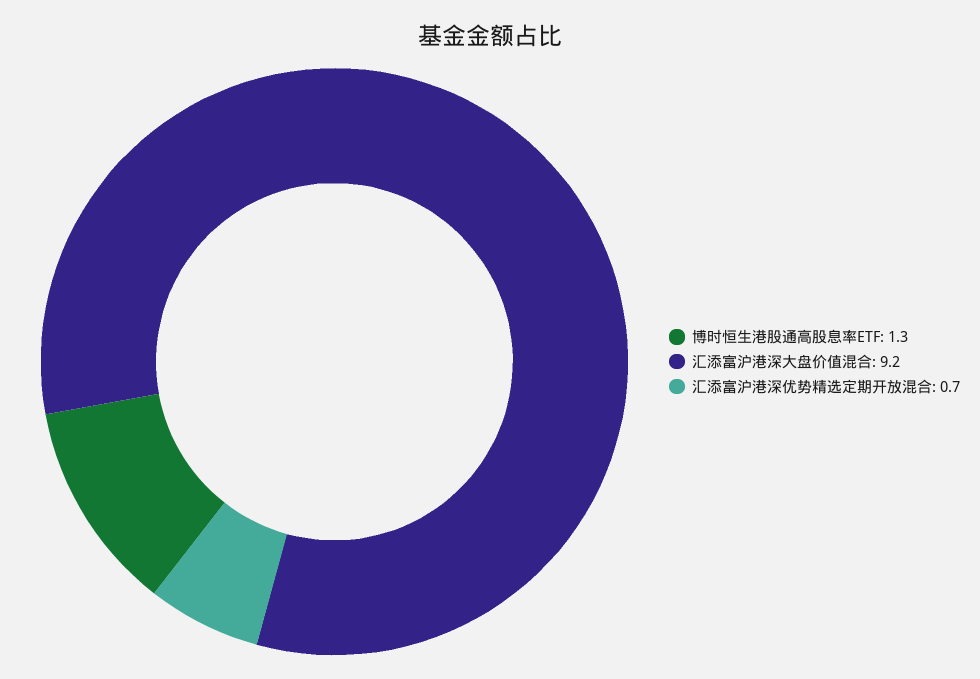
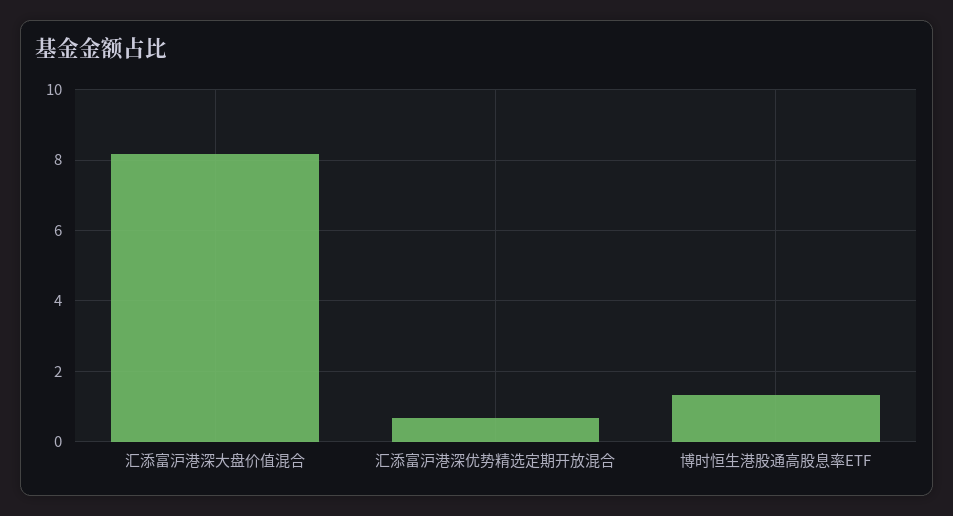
汇添富沪港深大盘价值混合: 9.2 -> 8.2

